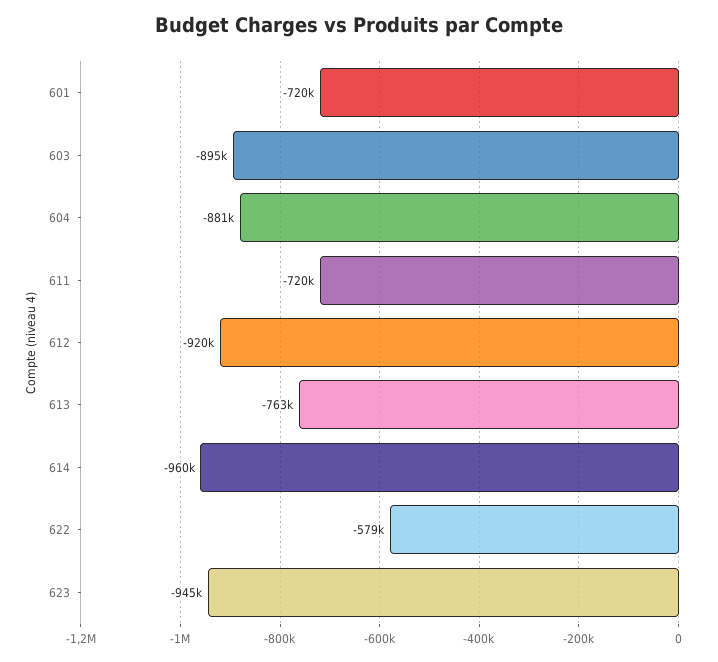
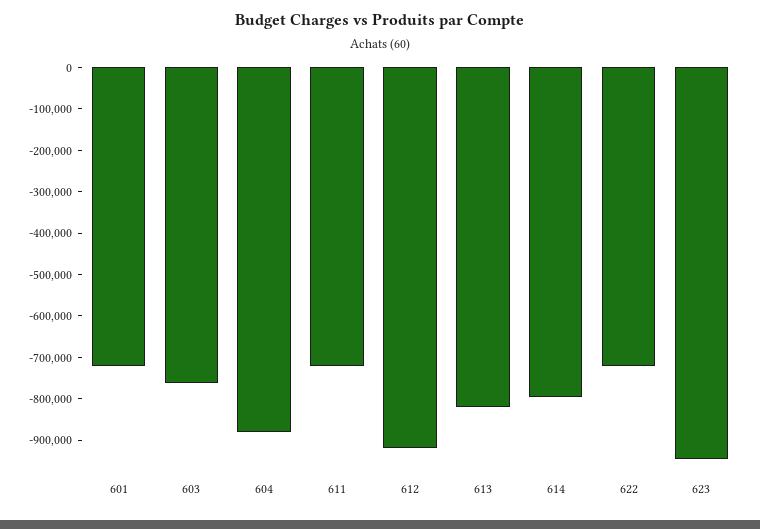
603: -895000 -> -760000
613: -763000 -> -820000
614: -960000 -> -800000
622: -579000 -> -720000

